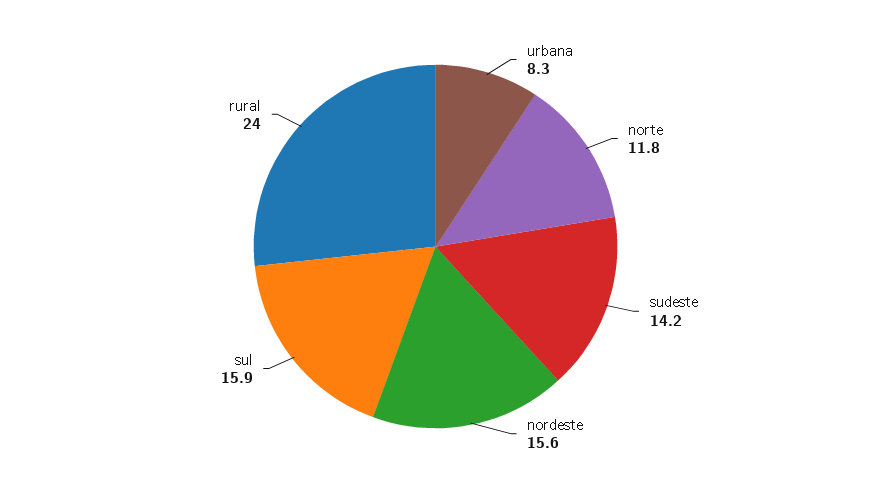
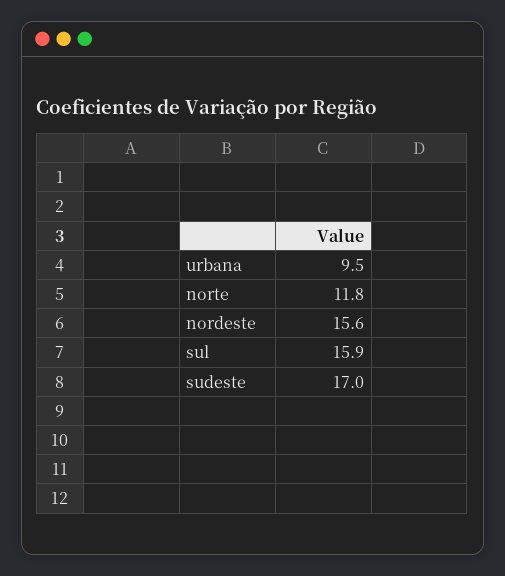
urbana: 8.3 -> 9.5
sudeste: 14.2 -> 17
rural: 24 -> none

